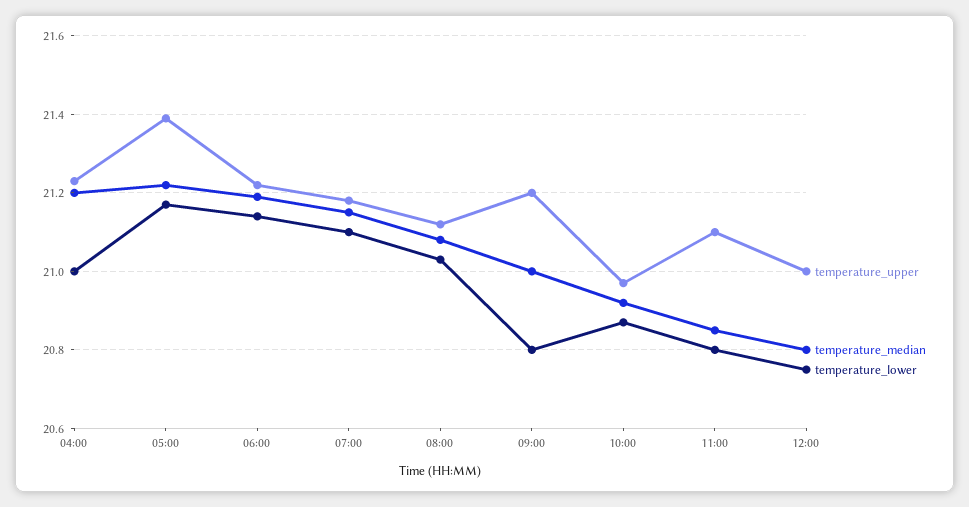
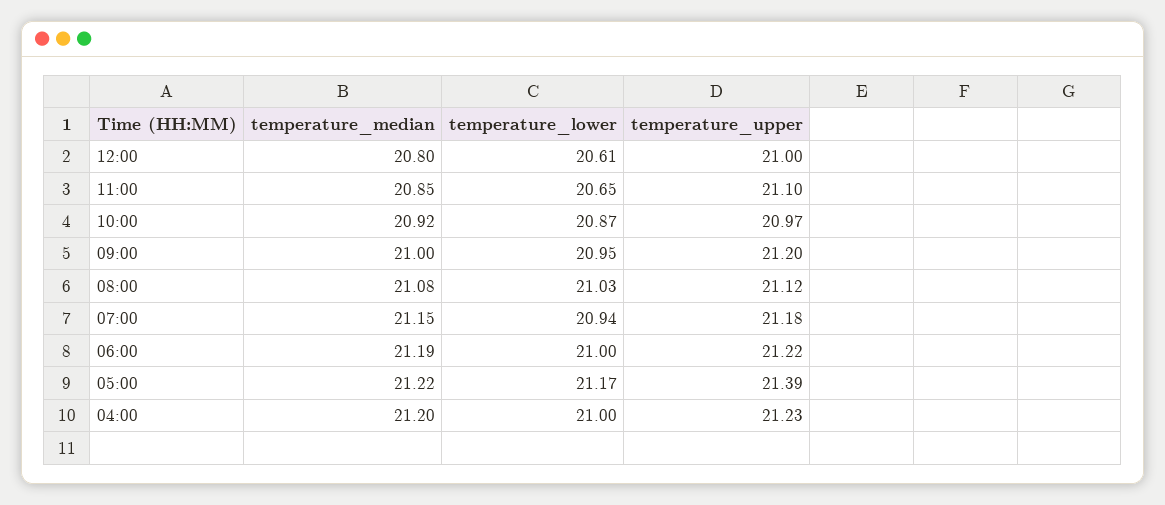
temperature_lower, 06:00: 21.15 -> 21
temperature_lower, 07:00: 21.1 -> 20.94
temperature_lower, 09:00: 20.8 -> 20.95
temperature_lower, 11:00: 20.8 -> 20.65
temperature_lower, 12:00: 20.75 -> 20.61

